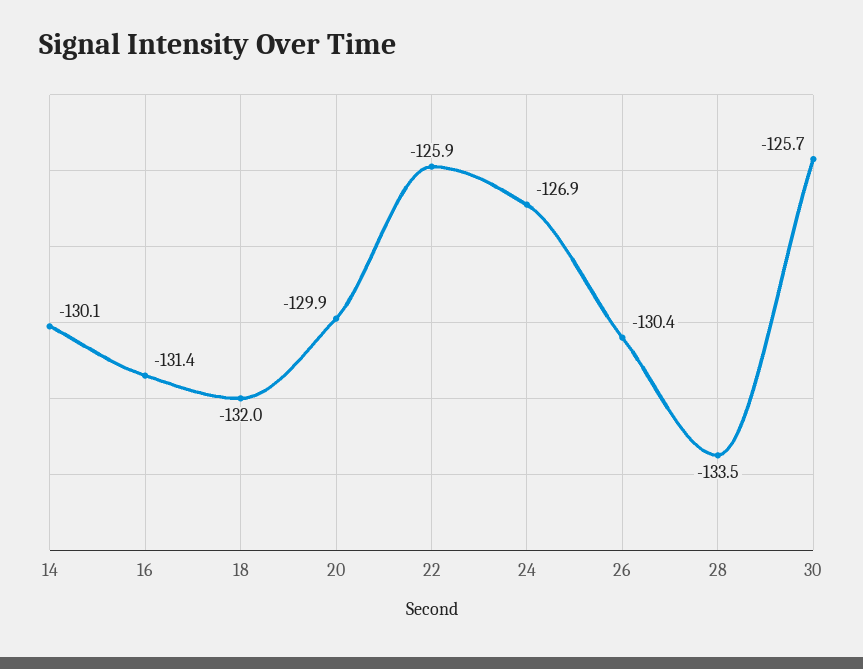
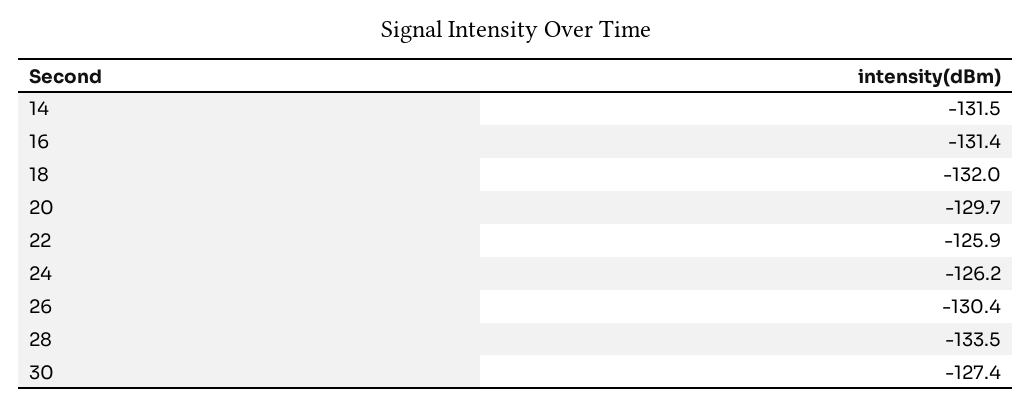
14: -130.1 -> -131.5
20: -129.9 -> -129.7
24: -126.9 -> -126.2
30: -125.7 -> -127.4

